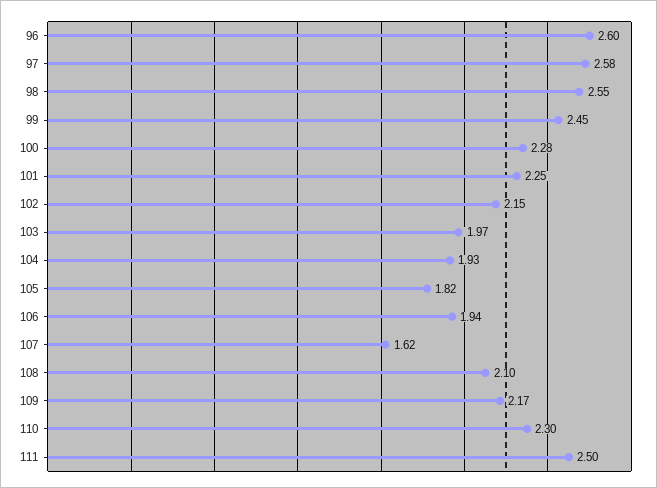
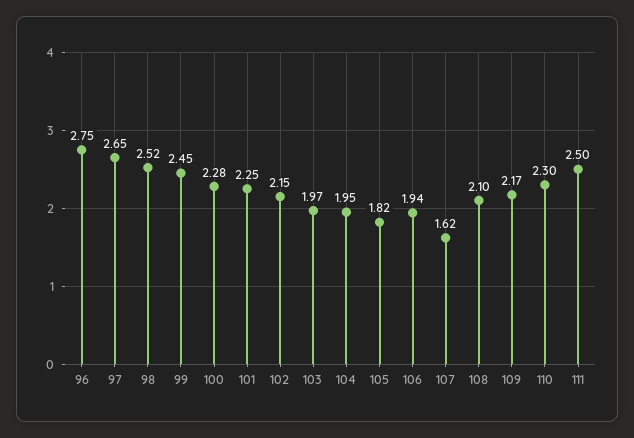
96: 2.6 -> 2.75
97: 2.58 -> 2.65
98: 2.55 -> 2.52
104: 1.93 -> 1.95

